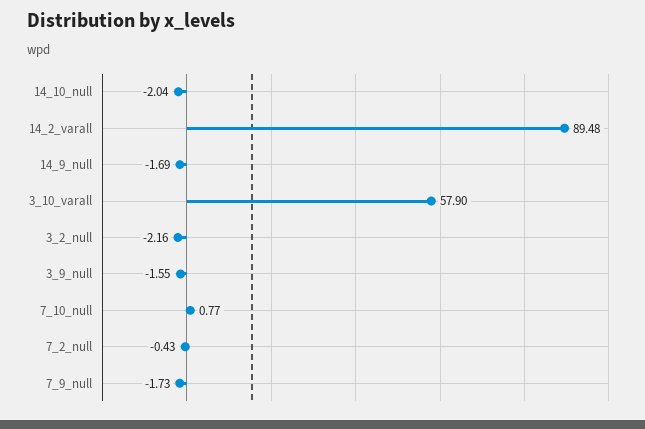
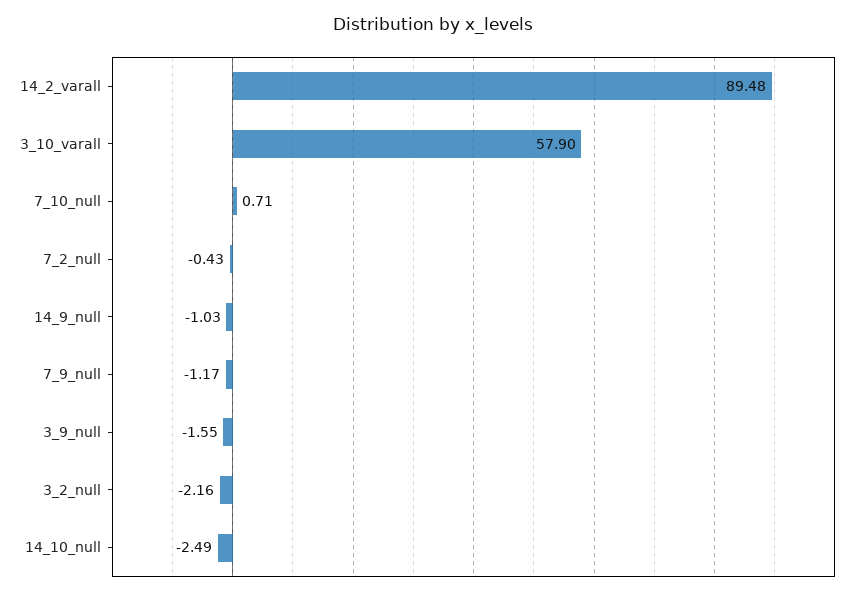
14_10_null: -2.04 -> -2.49
14_9_null: -1.69 -> -1.03
7_10_null: 0.77 -> 0.71
7_9_null: -1.73 -> -1.17

